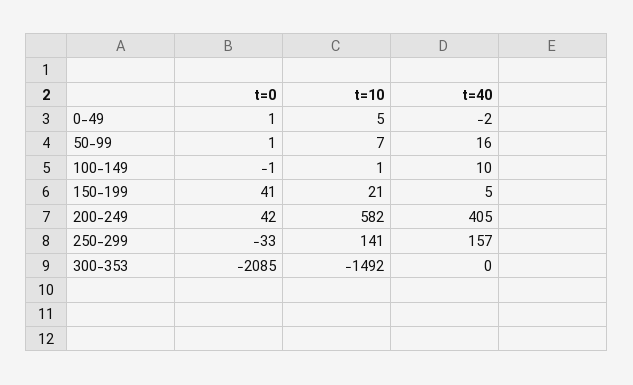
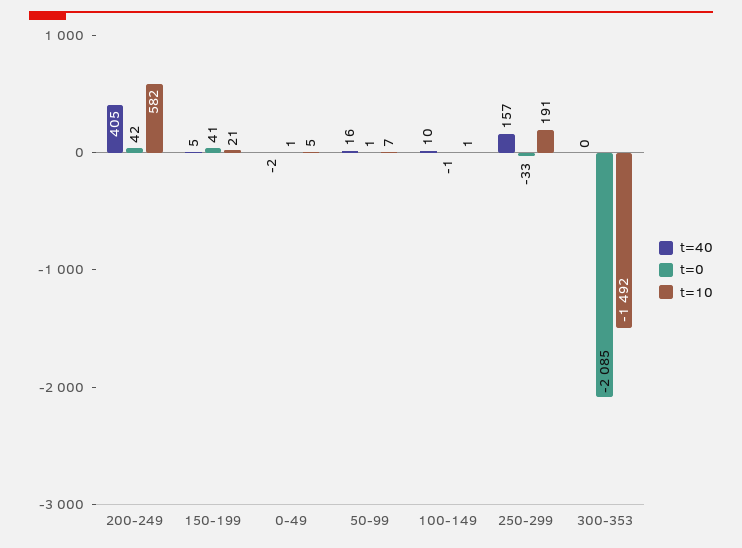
t=10, 250-299: 141 -> 191

